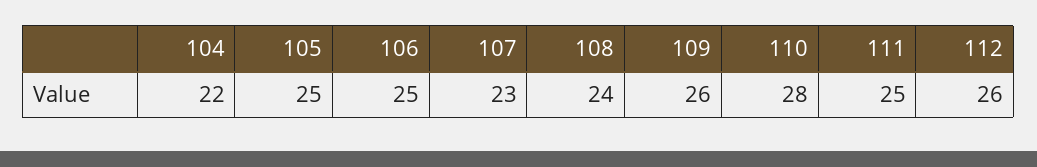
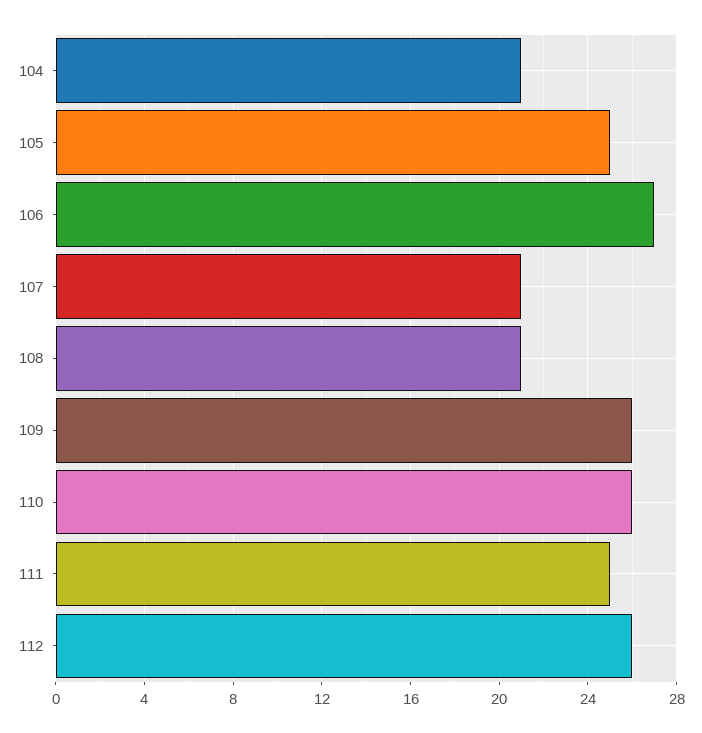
104: 22 -> 21
106: 25 -> 27
107: 23 -> 21
108: 24 -> 21
110: 28 -> 26

